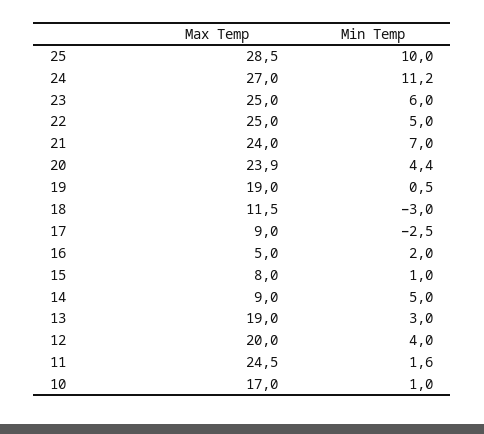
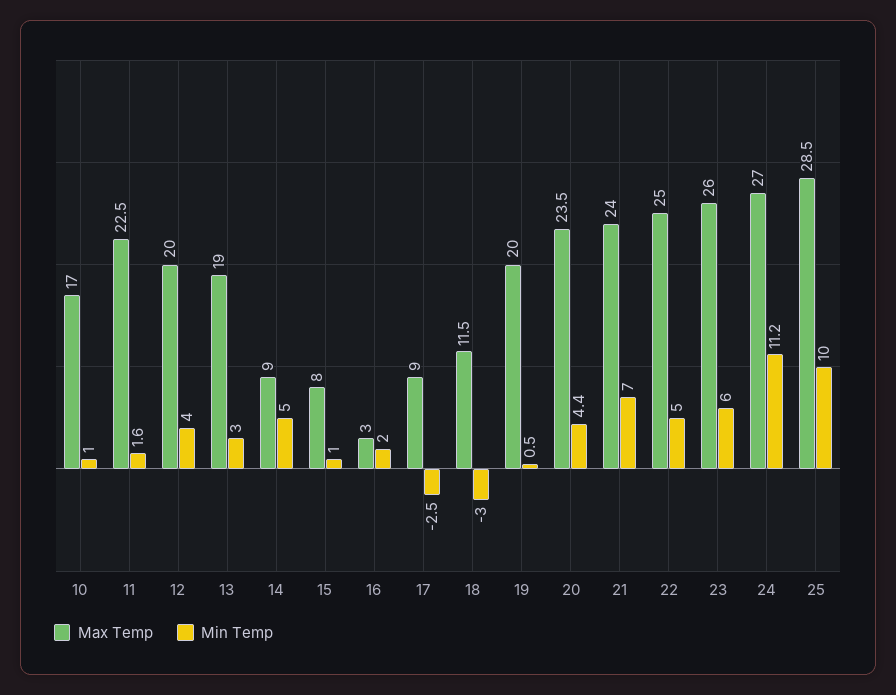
Max Temp, 23: 25 -> 26
Max Temp, 20: 23.9 -> 23.5
Max Temp, 19: 19 -> 20
Max Temp, 16: 5 -> 3
Max Temp, 11: 24.5 -> 22.5

